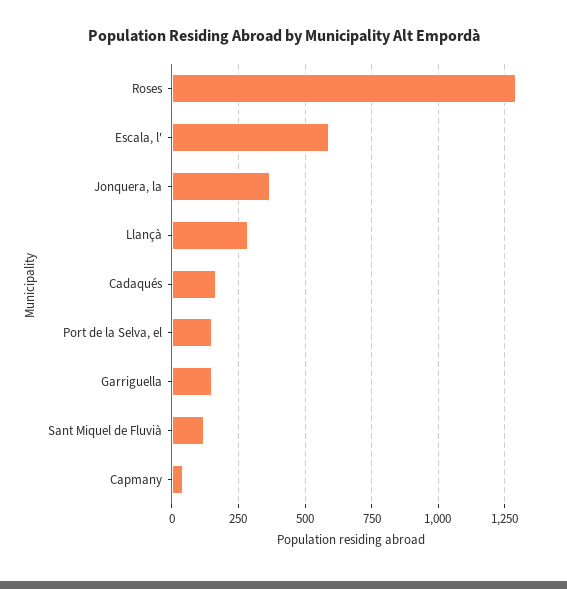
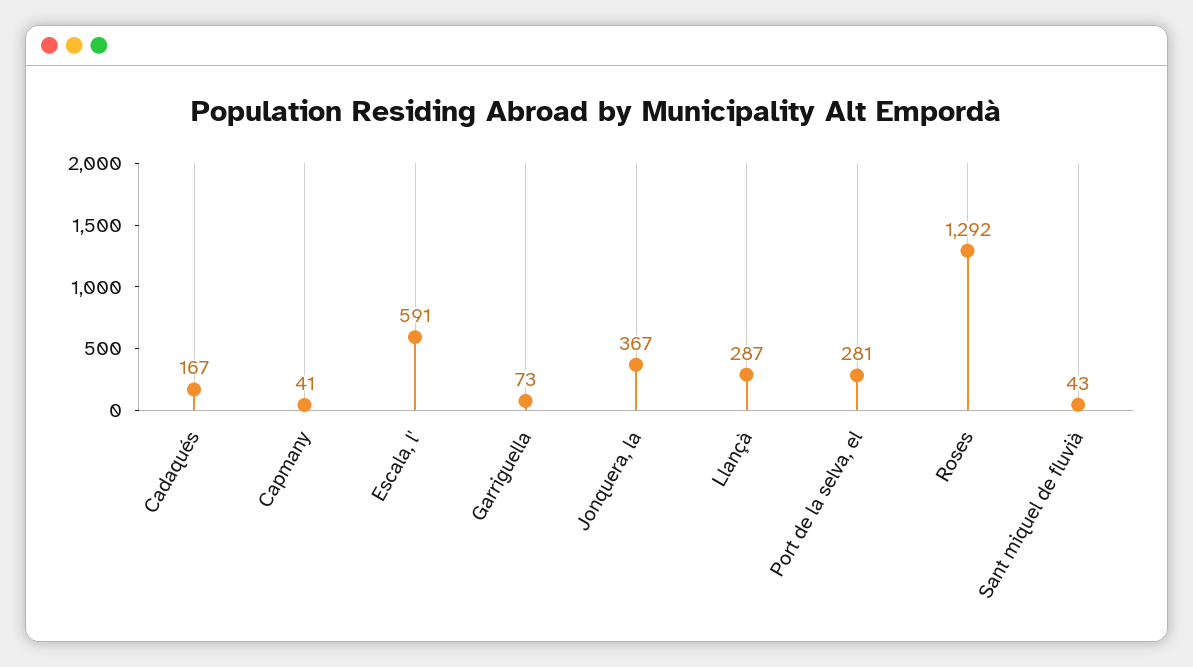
Port de la Selva, el: 150 -> 281
Garriguella: 150 -> 73
Sant Miquel de Fluvià: 125 -> 43

